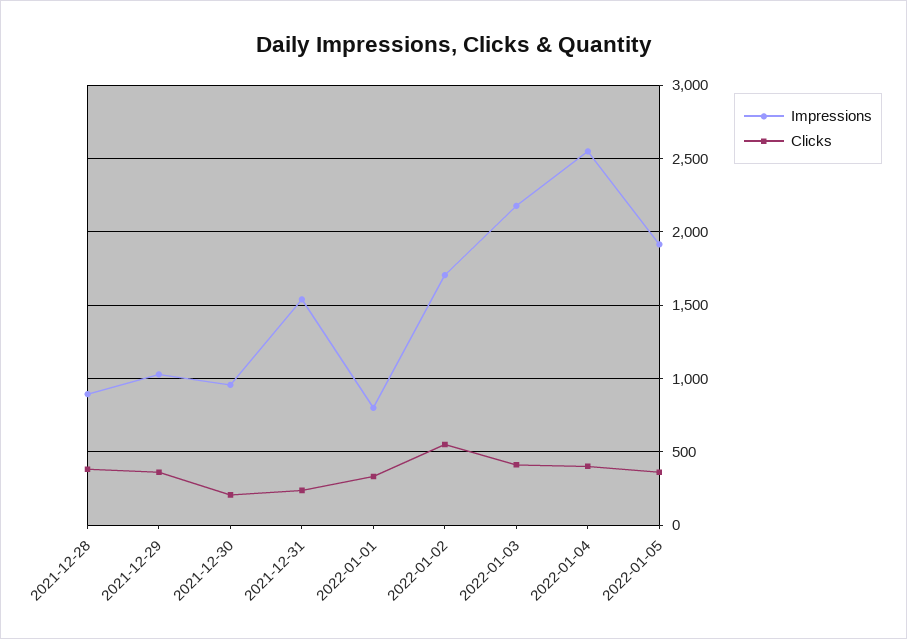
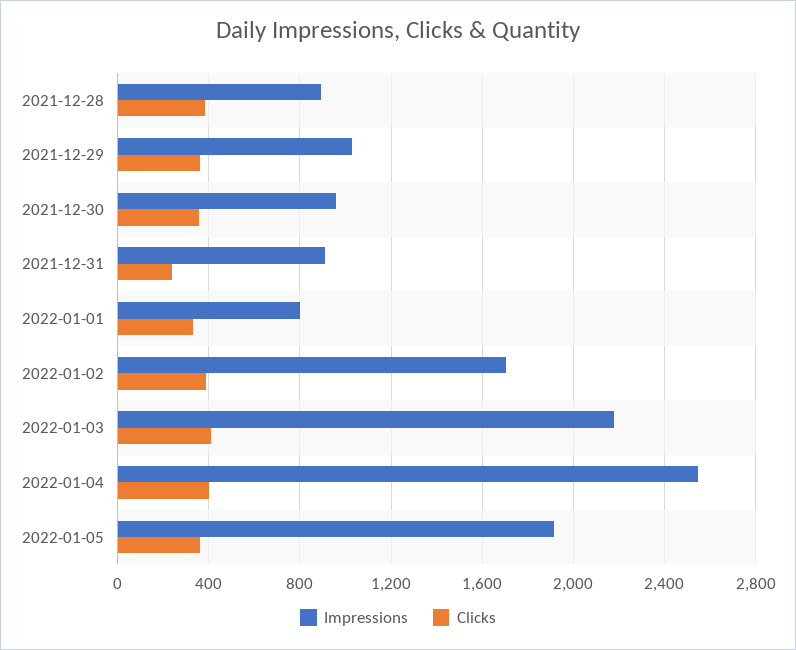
Clicks, 2021-12-30: 200 -> 350
Impressions, 2021-12-31: 1550 -> 900
Clicks, 2022-01-02: 550 -> 400

